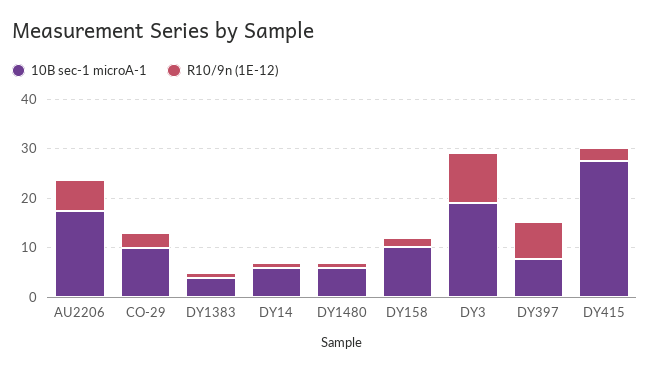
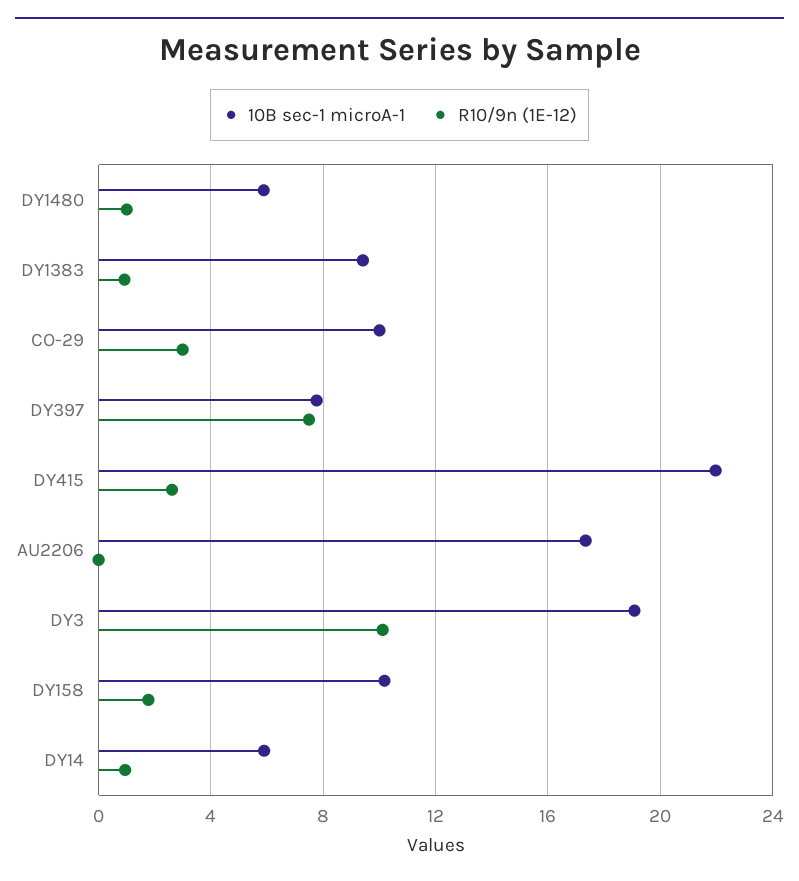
R10/9n (1E-12), AU2206: 6 -> 0
10B sec-1 microA-1, DY1383: 4 -> 9.5
10B sec-1 microA-1, DY415: 28 -> 22

